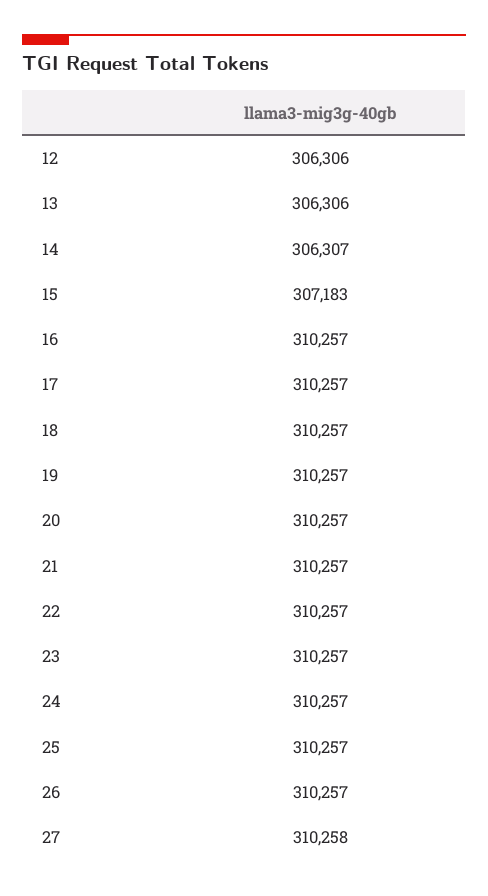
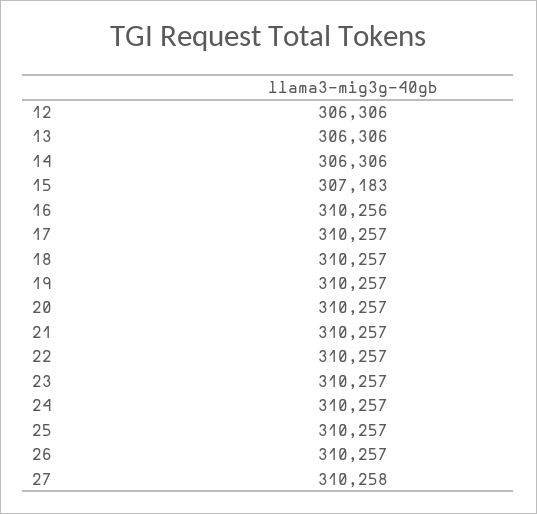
14: 306307 -> 306306
16: 310257 -> 310256

